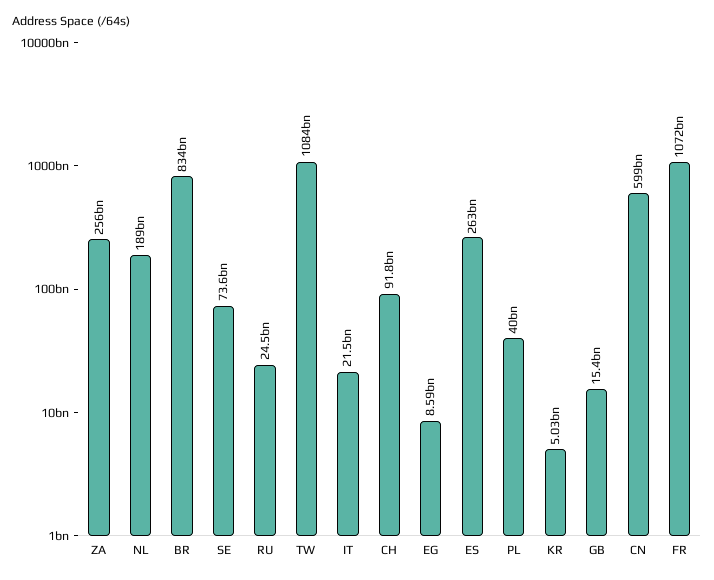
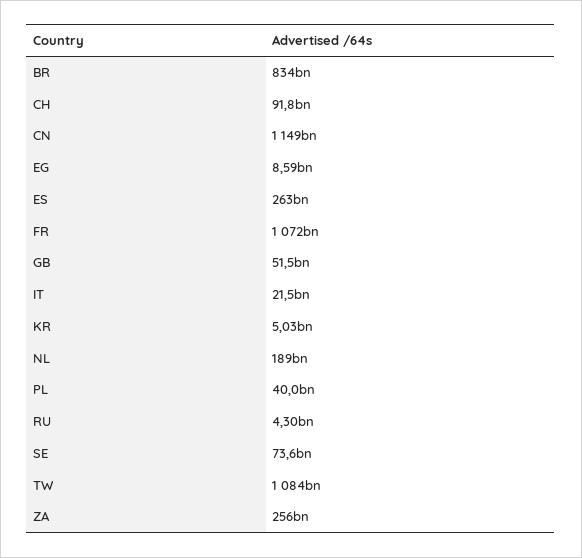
RU: 24500000000 -> 4300000000
GB: 15400000000 -> 51500000000
CN: 599000000000 -> 1149000000000

